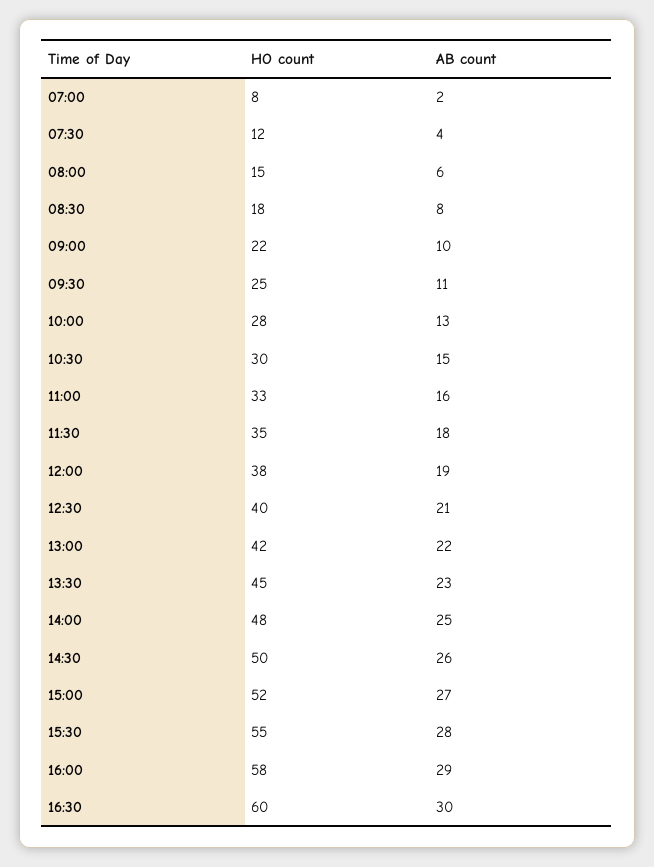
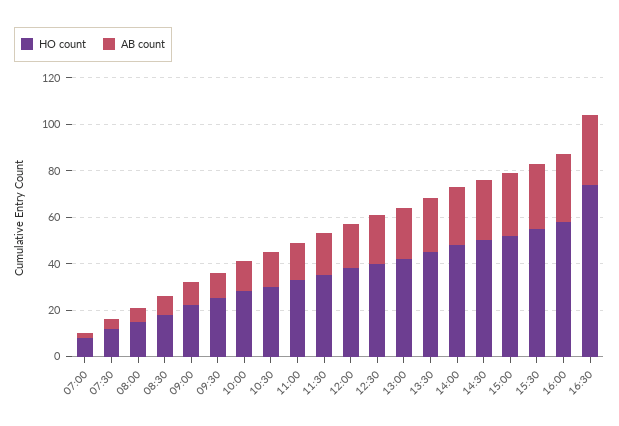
HO count, 16:30: 60 -> 75

